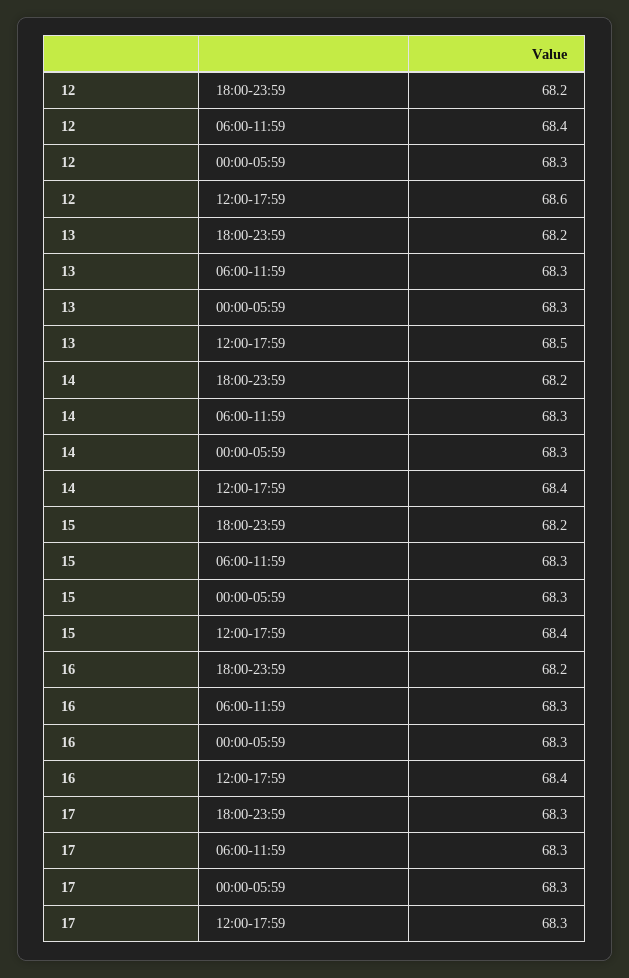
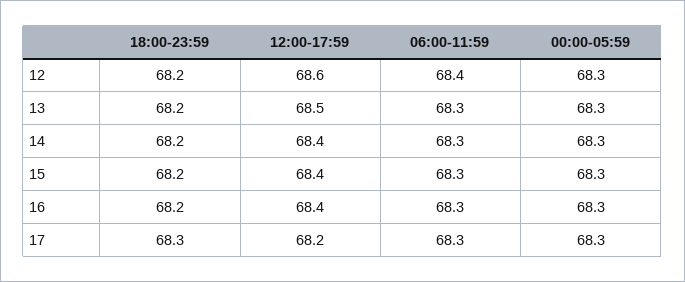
17, 12:00-17:59: 68.3 -> 68.2

